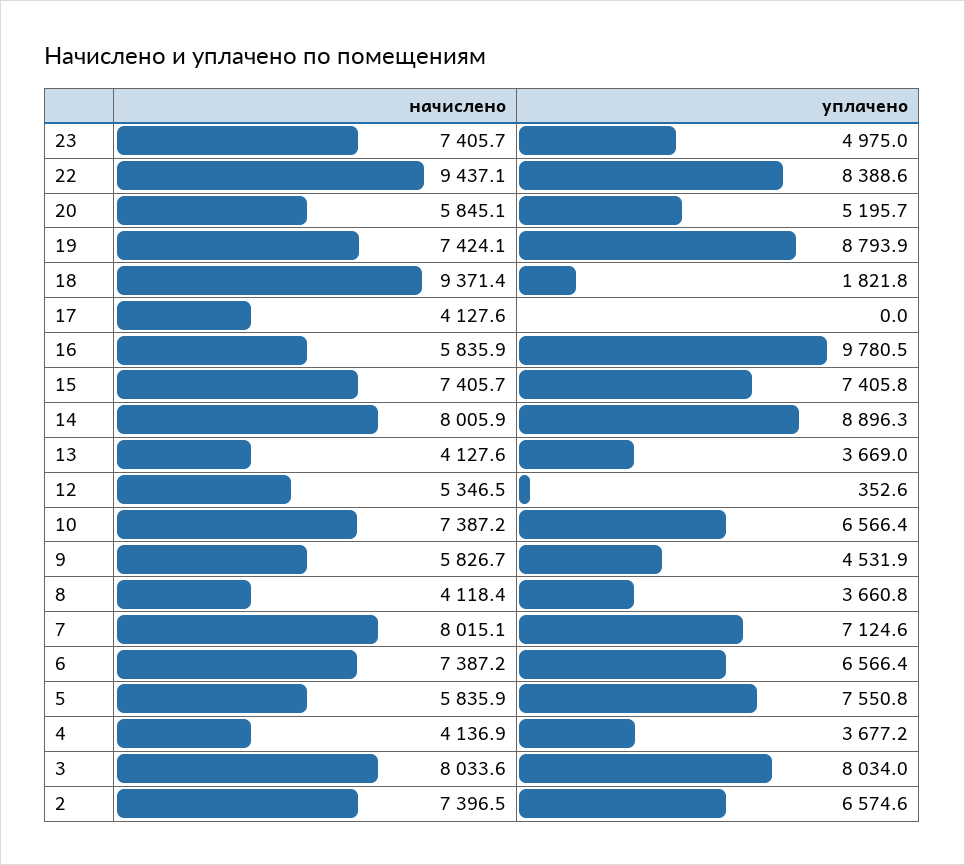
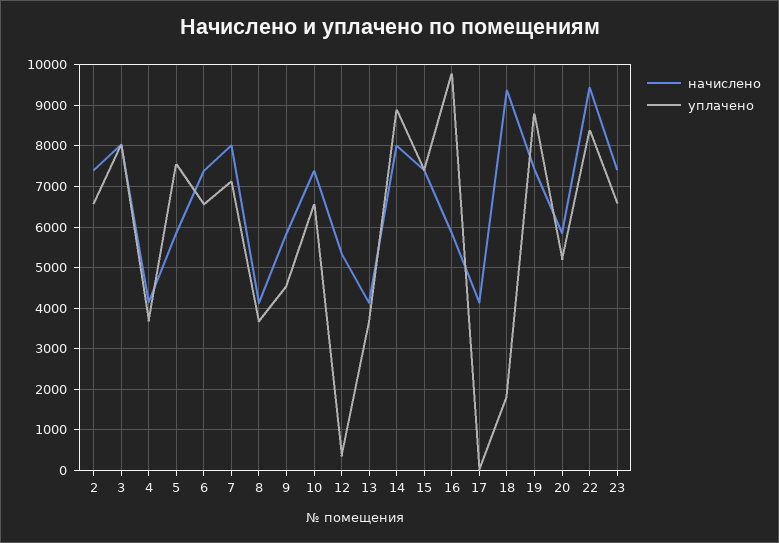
уплачено, 23: 4975 -> 6600

